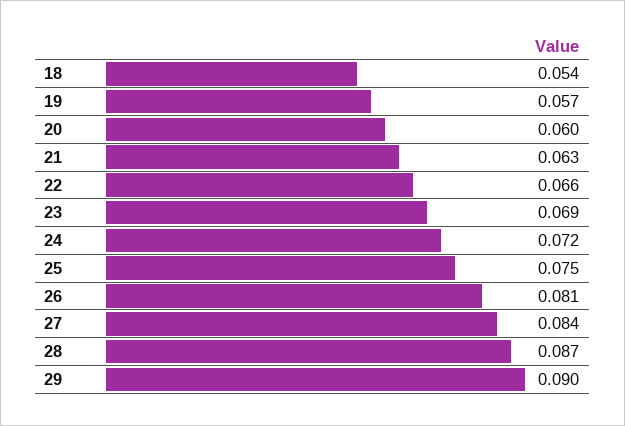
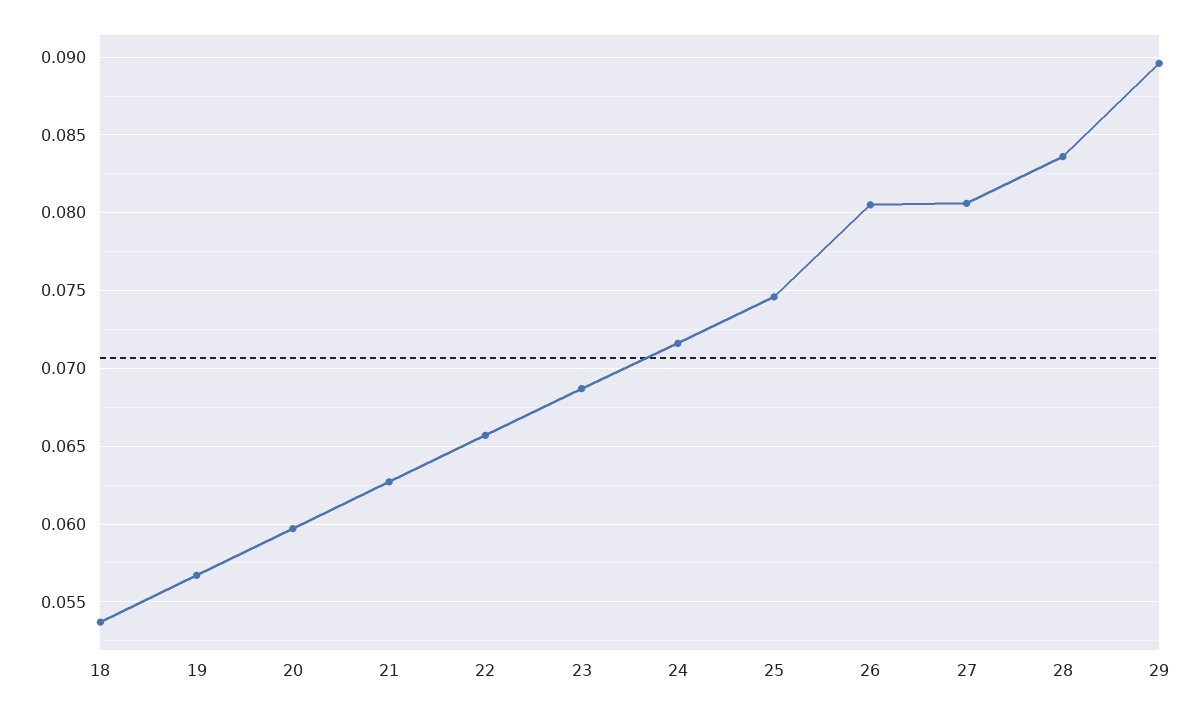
27: 0.084 -> 0.0805
28: 0.087 -> 0.0835

